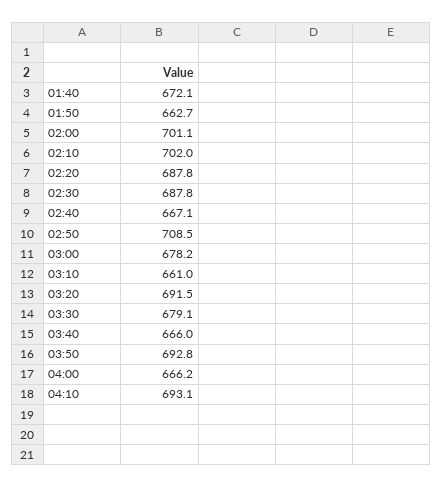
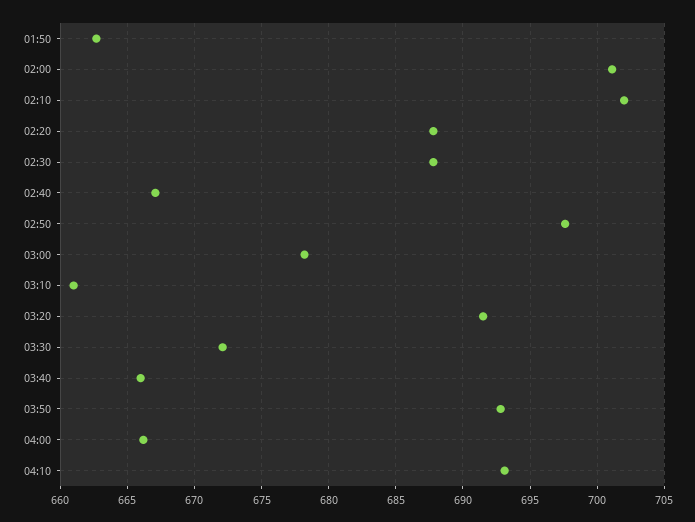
01:40: 672.1 -> none
02:50: 708.5 -> 697.5
03:30: 679.1 -> 672

